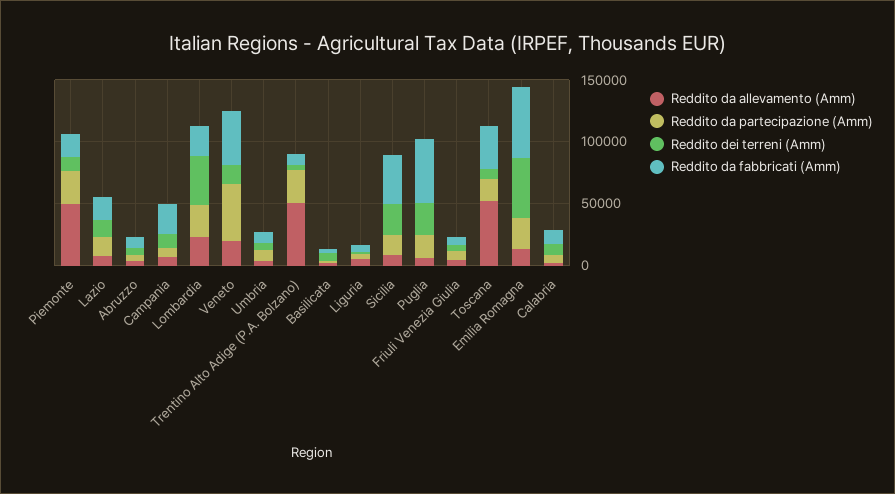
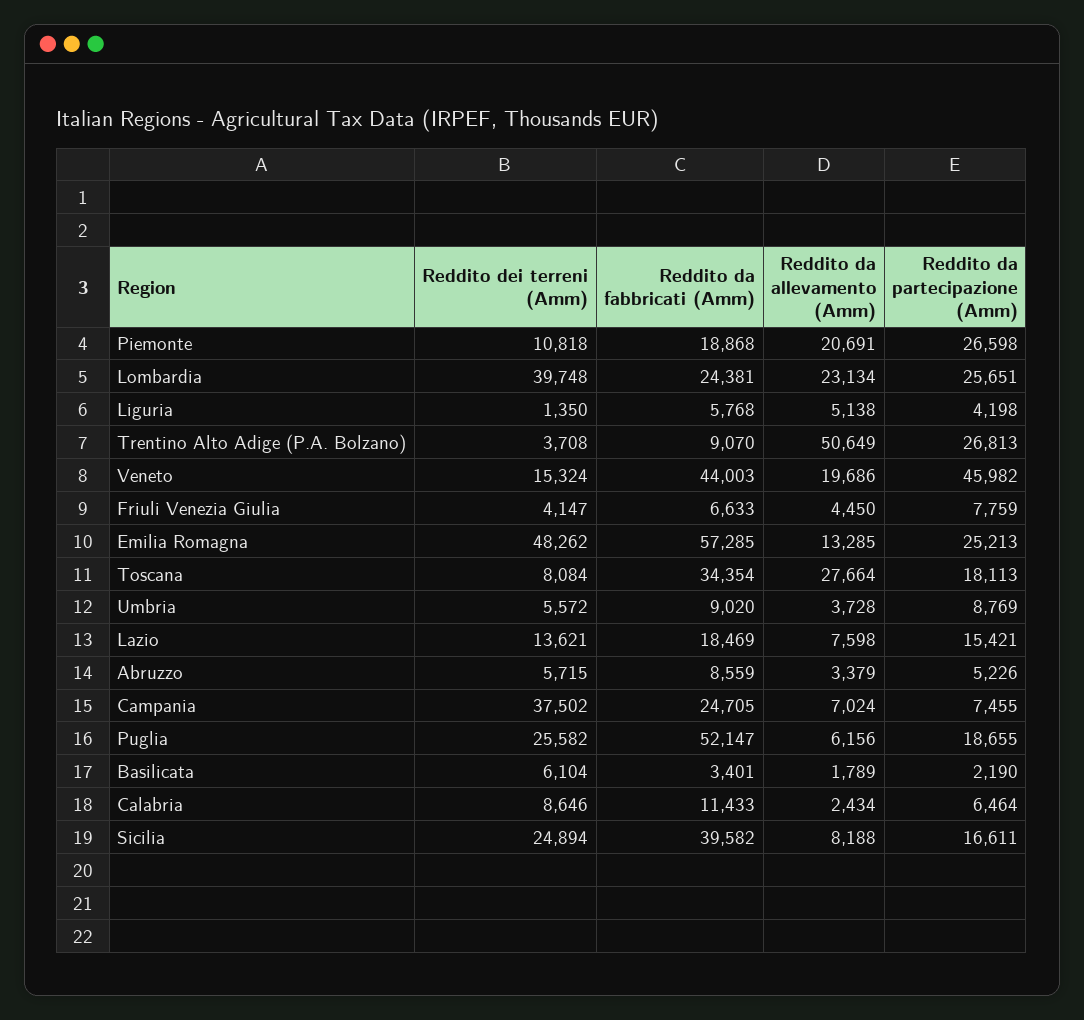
Reddito da allevamento (Amm), Piemonte: 50000 -> 20691
Reddito dei terreni (Amm), Campania: 10000 -> 37502
Reddito da allevamento (Amm), Toscana: 50000 -> 27664

